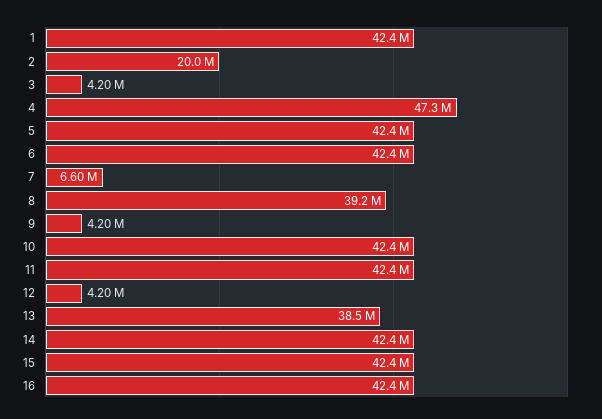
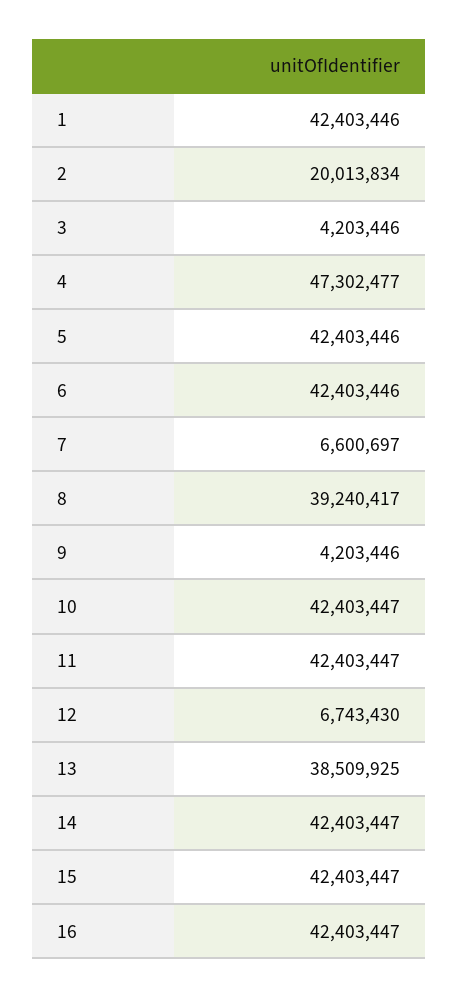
12: 4200000 -> 6743430

